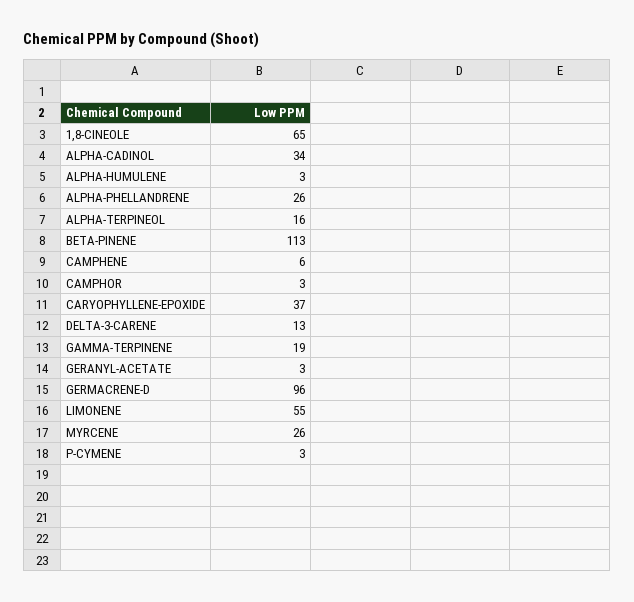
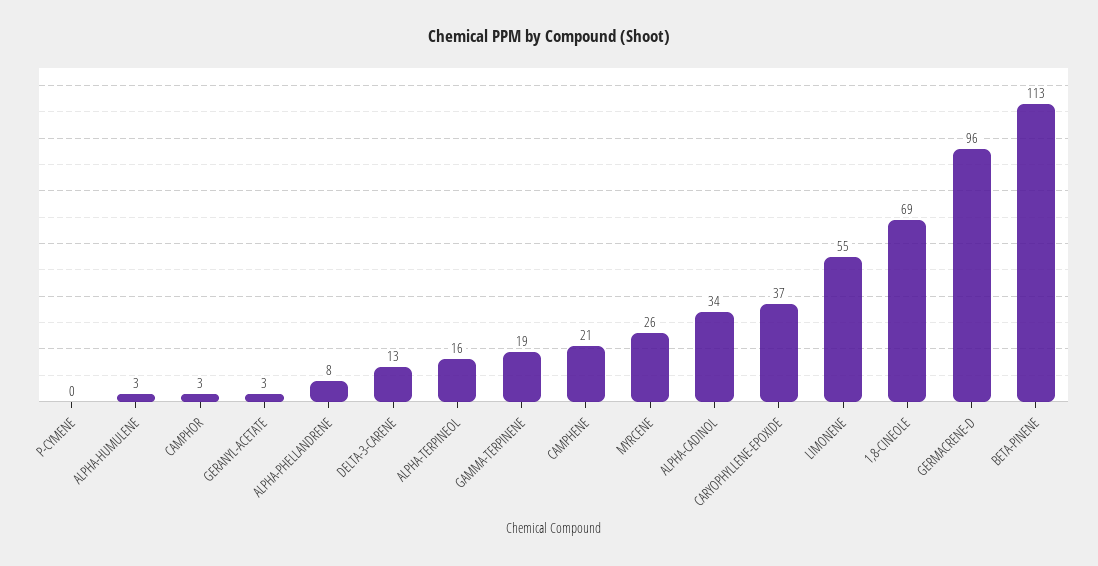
1,8-CINEOLE: 65 -> 69
ALPHA-PHELLANDRENE: 26 -> 8
CAMPHENE: 6 -> 21
P-CYMENE: 3 -> 0

